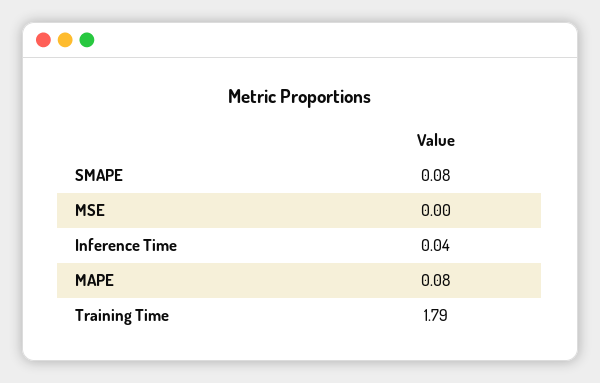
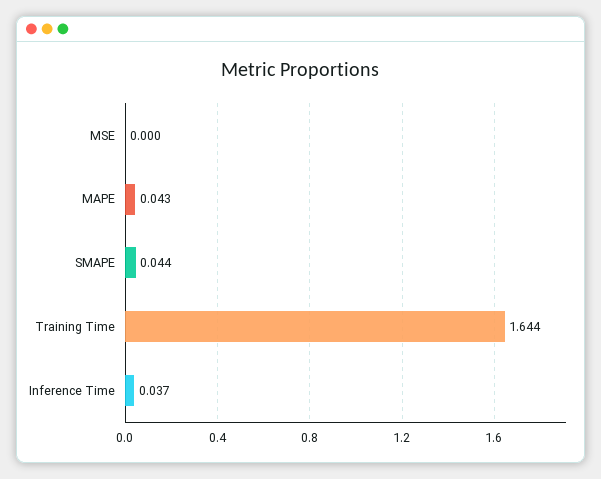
SMAPE: 0.08 -> 0.044
MAPE: 0.08 -> 0.043
Training Time: 1.79 -> 1.644

